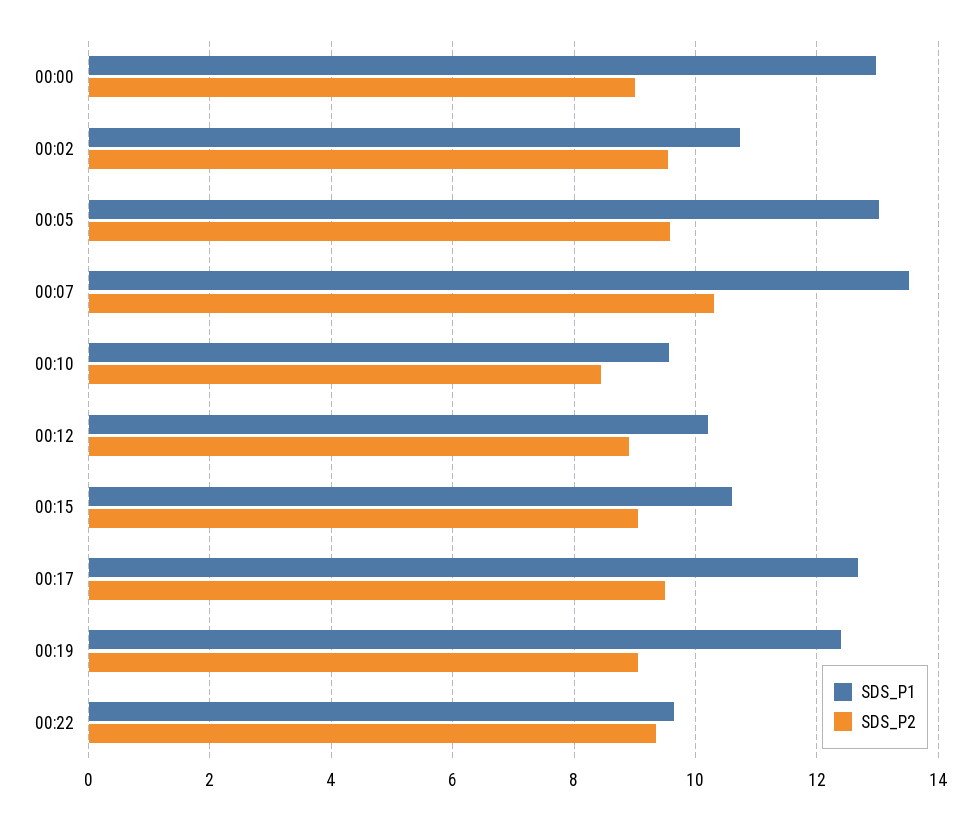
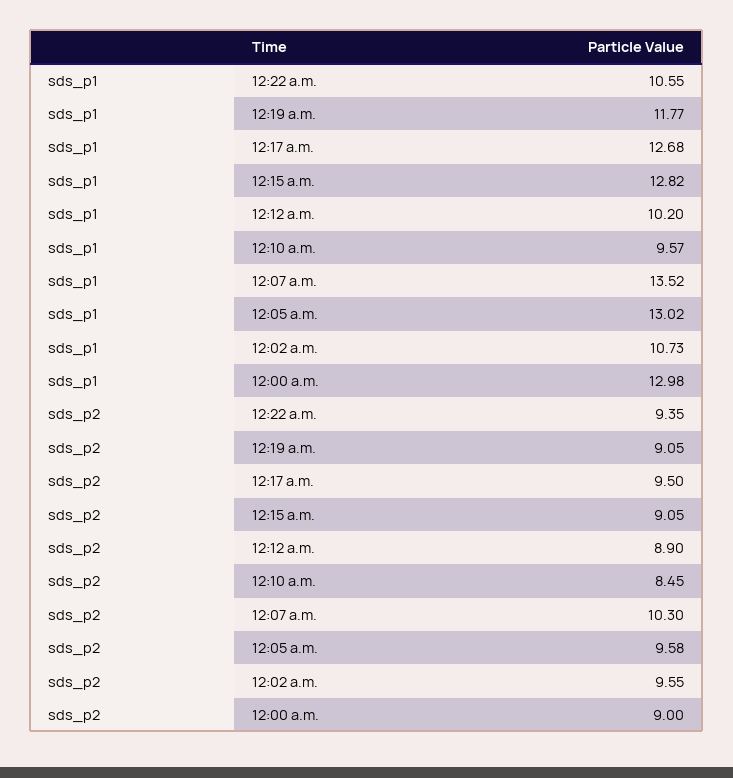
SDS_P1, 00:15: 10.6 -> 12.82
SDS_P1, 00:19: 12.4 -> 11.77
SDS_P1, 00:22: 9.6 -> 10.55

